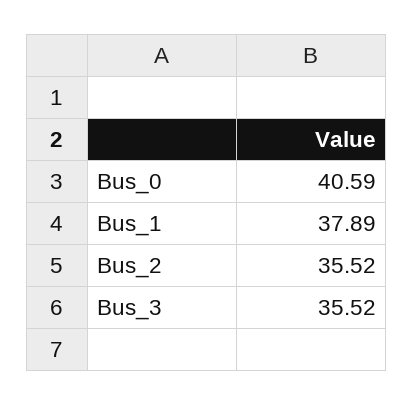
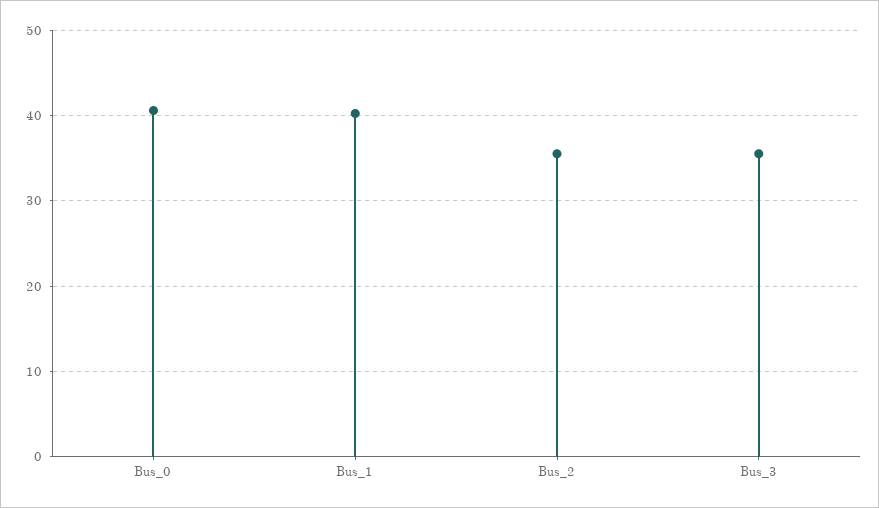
Bus_1: 37.89 -> 40

